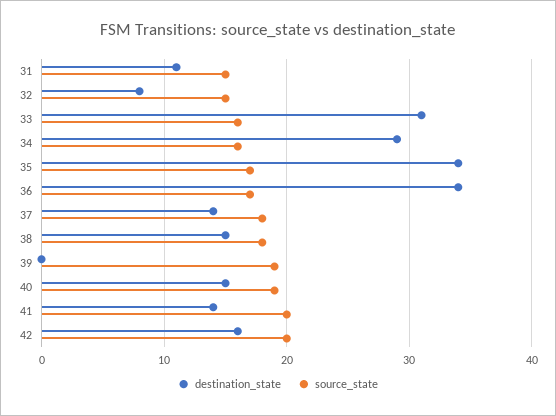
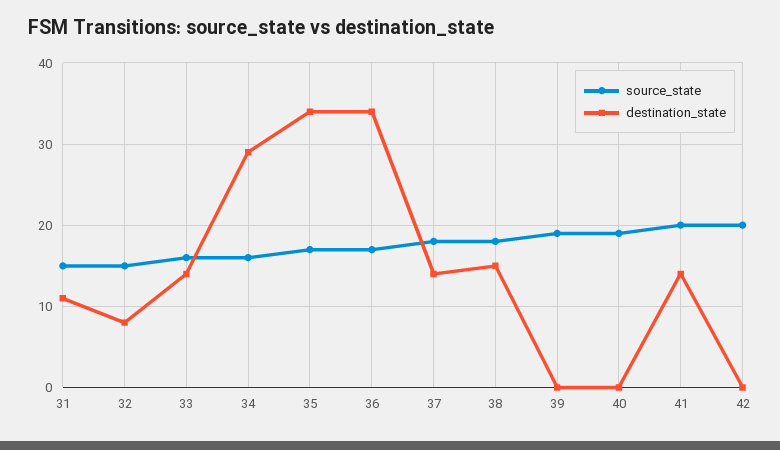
destination_state, 33: 31 -> 14
destination_state, 40: 15 -> 0
destination_state, 42: 16 -> 0

